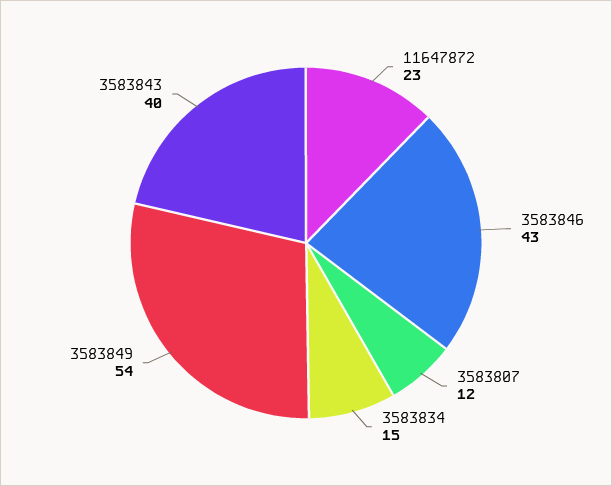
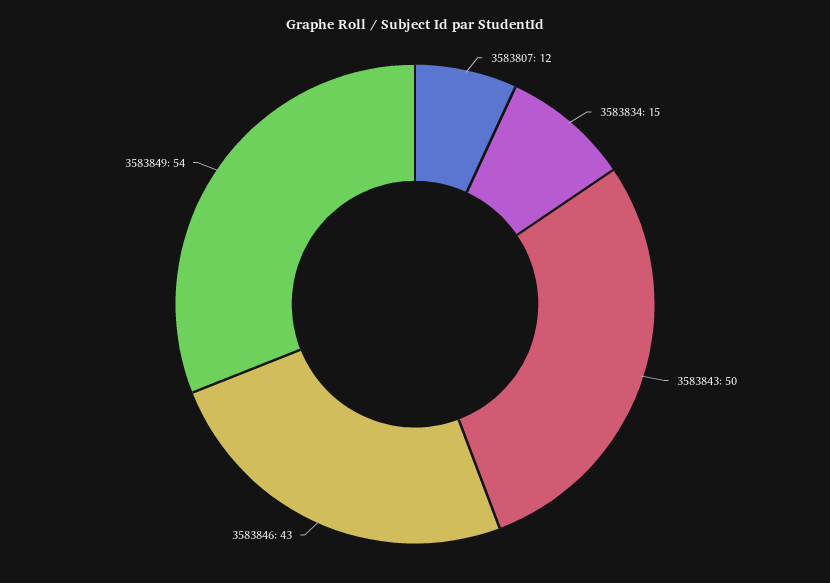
11647872: 23 -> none
3583843: 40 -> 50

